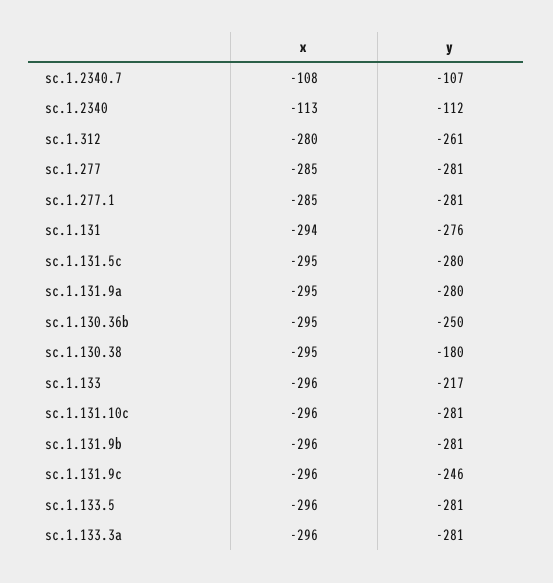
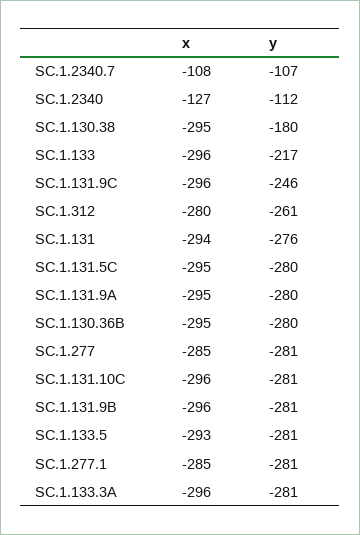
x, sc.1.2340: -113 -> -127
y, sc.1.130.36b: -250 -> -280
x, sc.1.133.5: -296 -> -293

